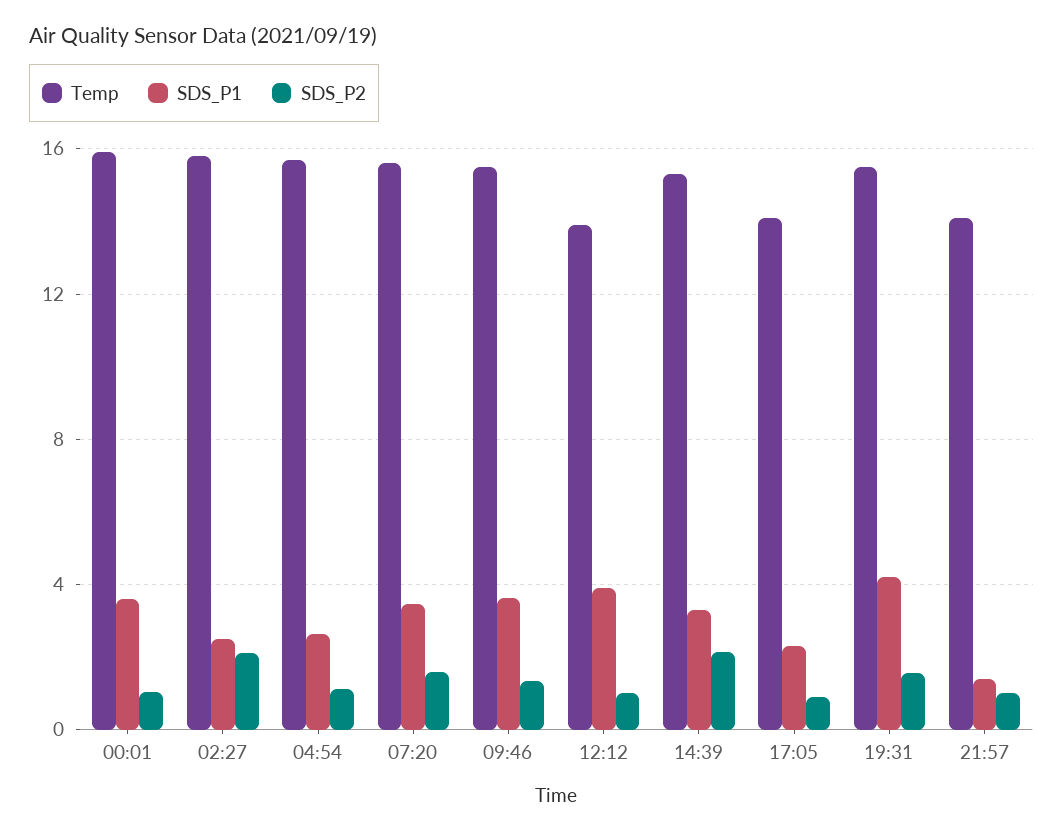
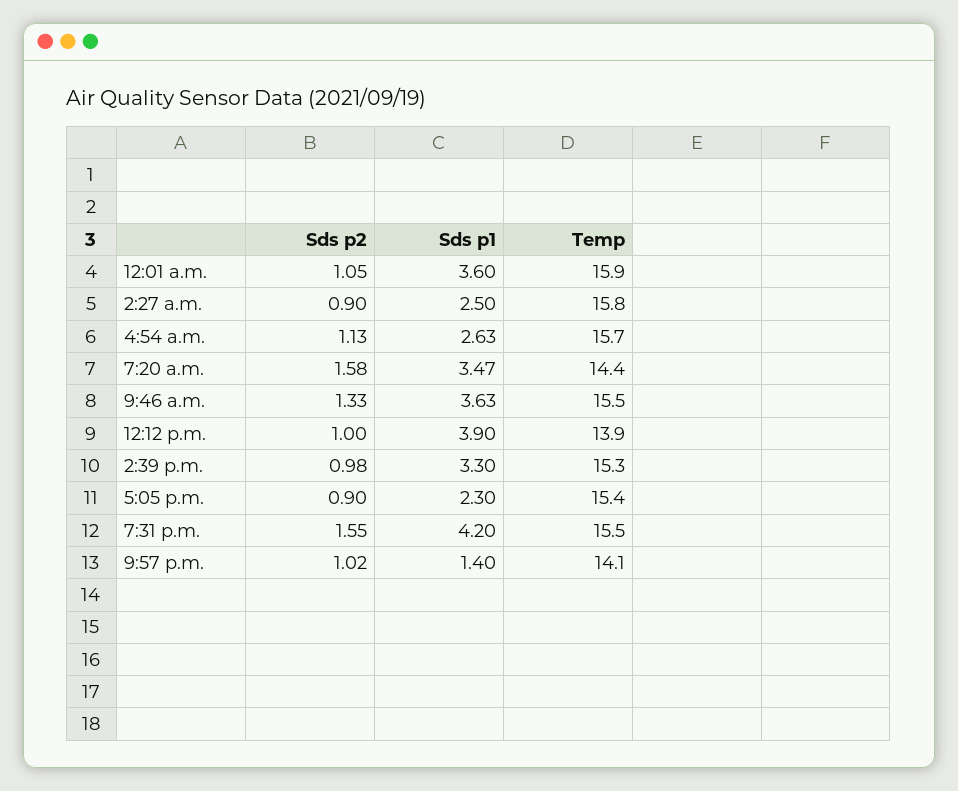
SDS_P2, 02:27: 2 -> 0.9
Temp, 07:20: 15.5 -> 14.4
SDS_P2, 14:39: 2 -> 0.98
Temp, 17:05: 14 -> 15.4

